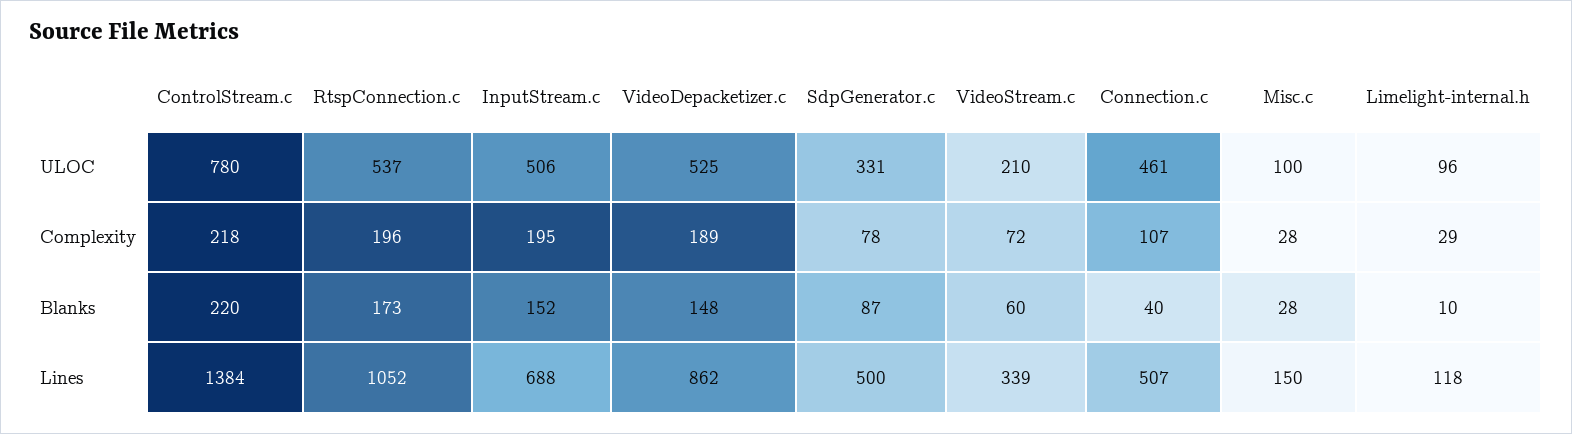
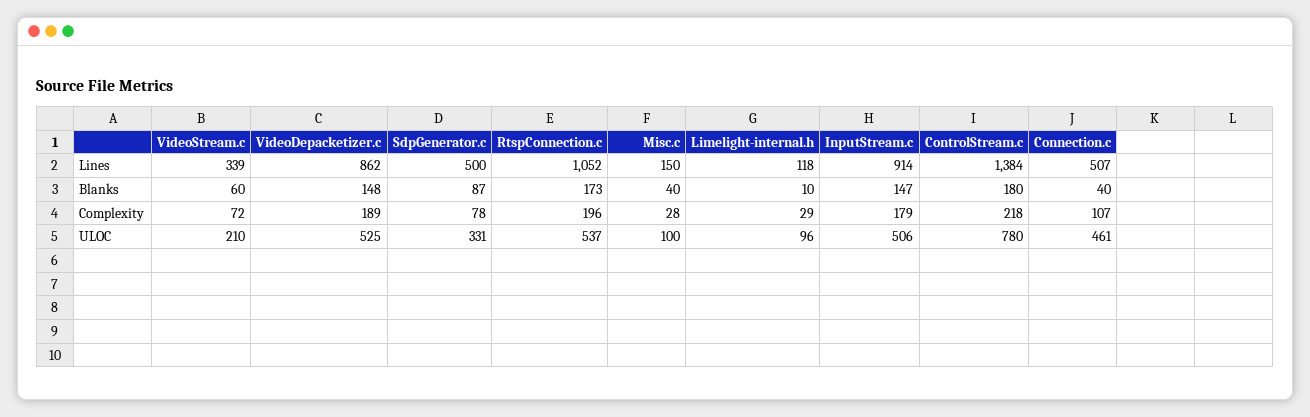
InputStream.c, Complexity: 195 -> 179
ControlStream.c, Blanks: 220 -> 180
InputStream.c, Blanks: 152 -> 147
Misc.c, Blanks: 28 -> 40
InputStream.c, Lines: 688 -> 914

